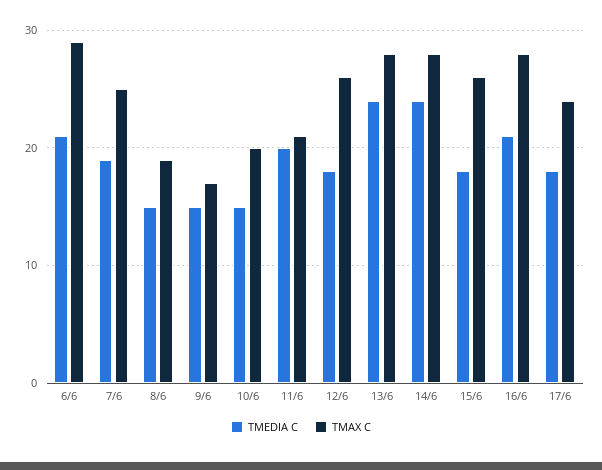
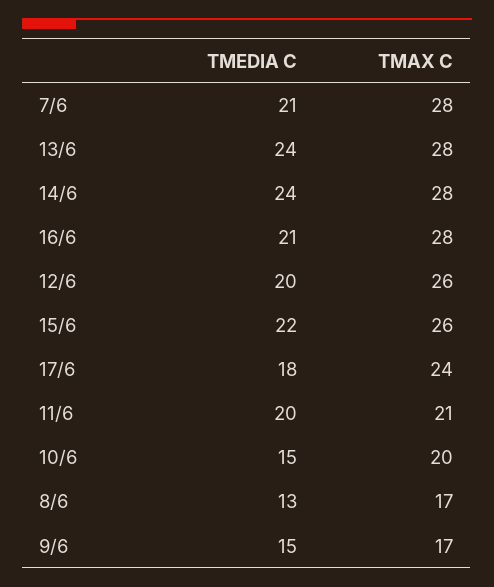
TMEDIA C, 6/6: 21 -> none
TMAX C, 6/6: 29 -> none
TMEDIA C, 7/6: 19 -> 21
TMAX C, 7/6: 25 -> 28
TMEDIA C, 8/6: 15 -> 13
TMAX C, 8/6: 19 -> 17
TMEDIA C, 12/6: 18 -> 20
TMEDIA C, 15/6: 18 -> 22

